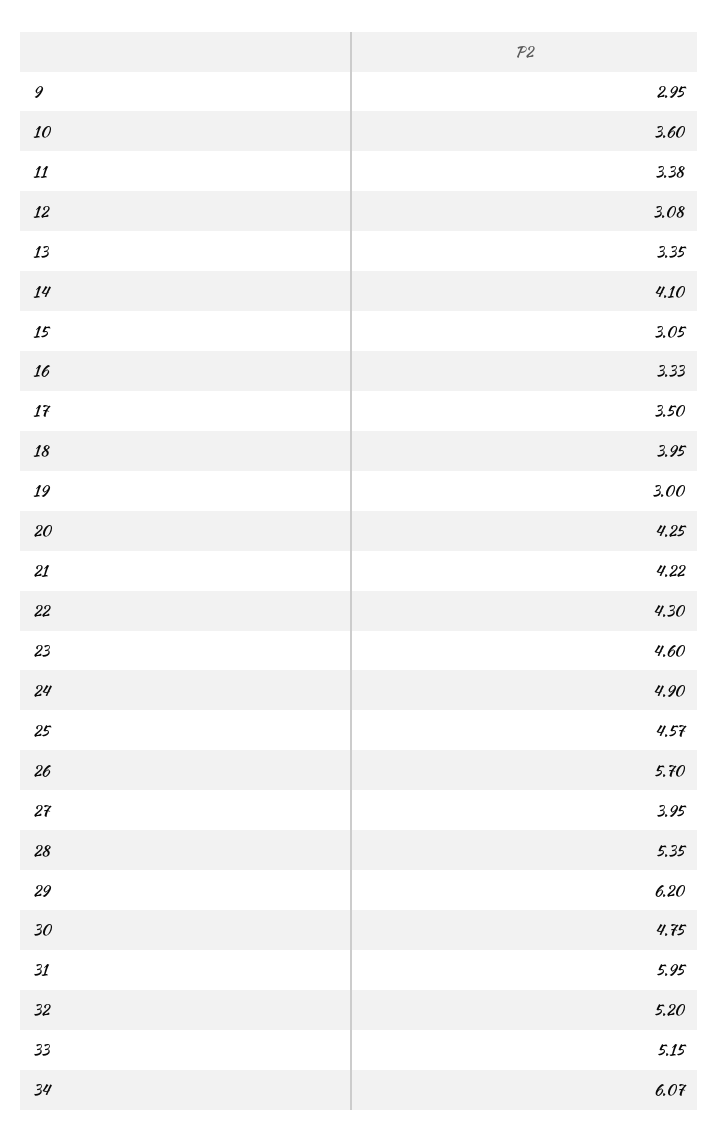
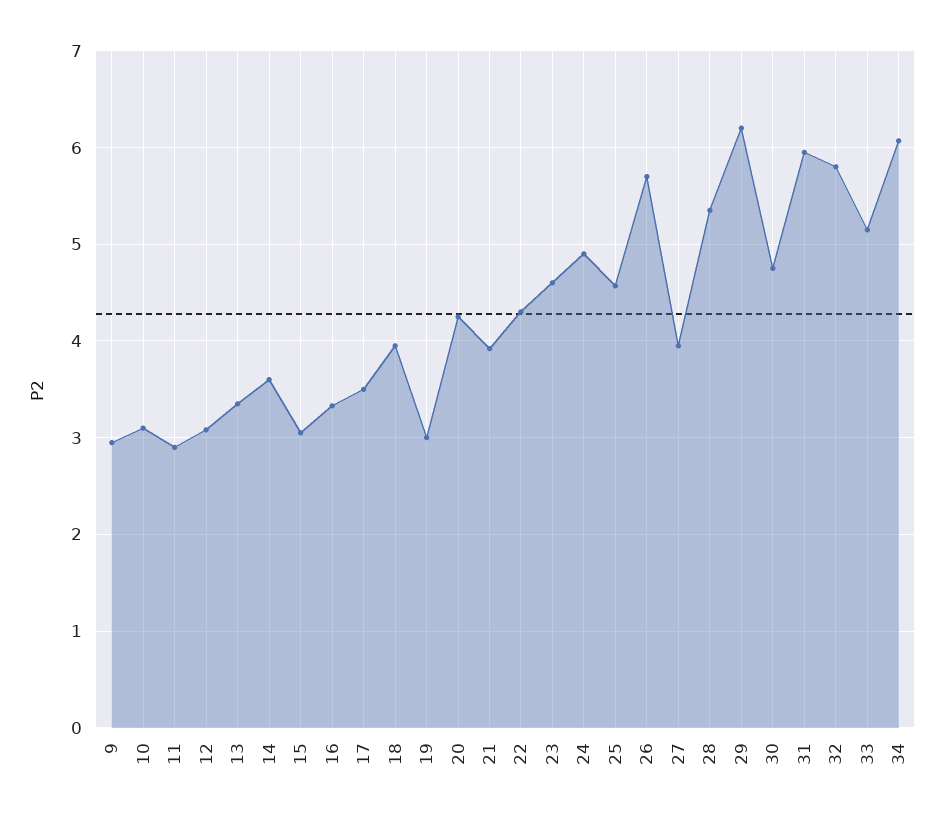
10: 3.6 -> 3.1
11: 3.38 -> 2.9
14: 4.1 -> 3.6
21: 4.22 -> 3.9
32: 5.2 -> 5.8

